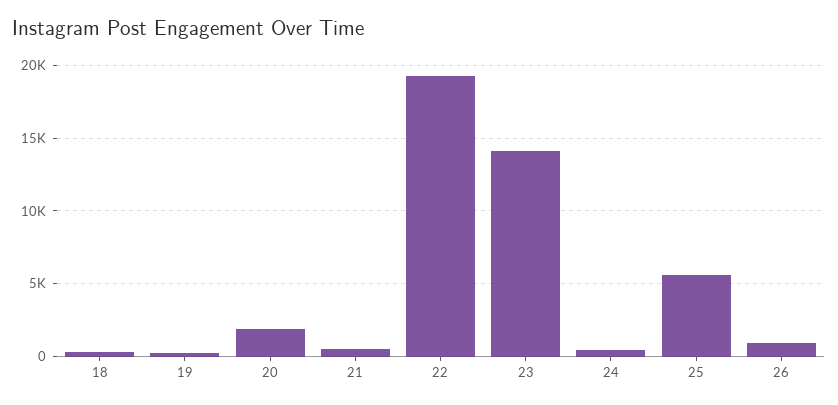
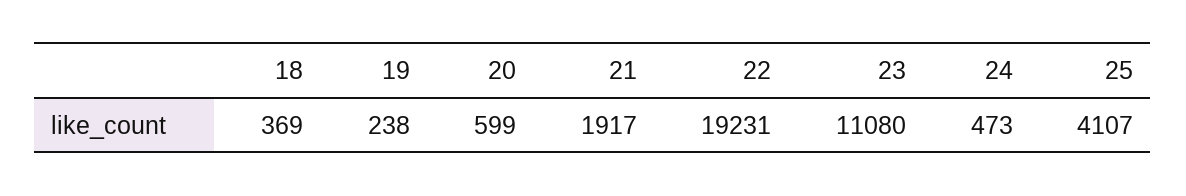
20: 2000 -> 599
21: 500 -> 1917
23: 14000 -> 11080
25: 5500 -> 4107
26: 1000 -> none

